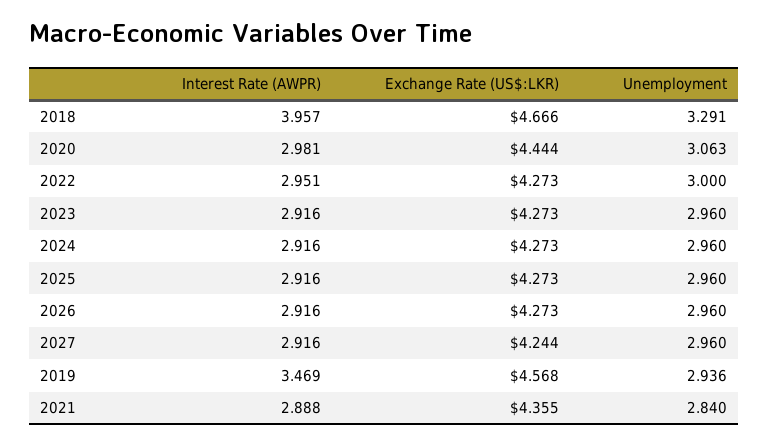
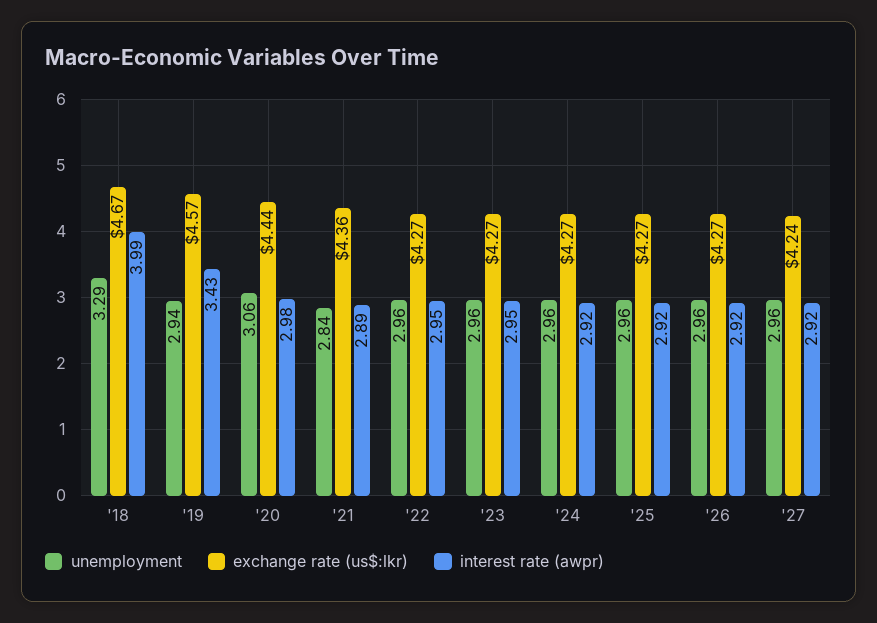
Interest Rate (AWPR), 2018: 3.957 -> 3.99
Unemployment, 2022: 3 -> 2.96
Interest Rate (AWPR), 2023: 2.916 -> 2.95
Interest Rate (AWPR), 2019: 3.469 -> 3.43

